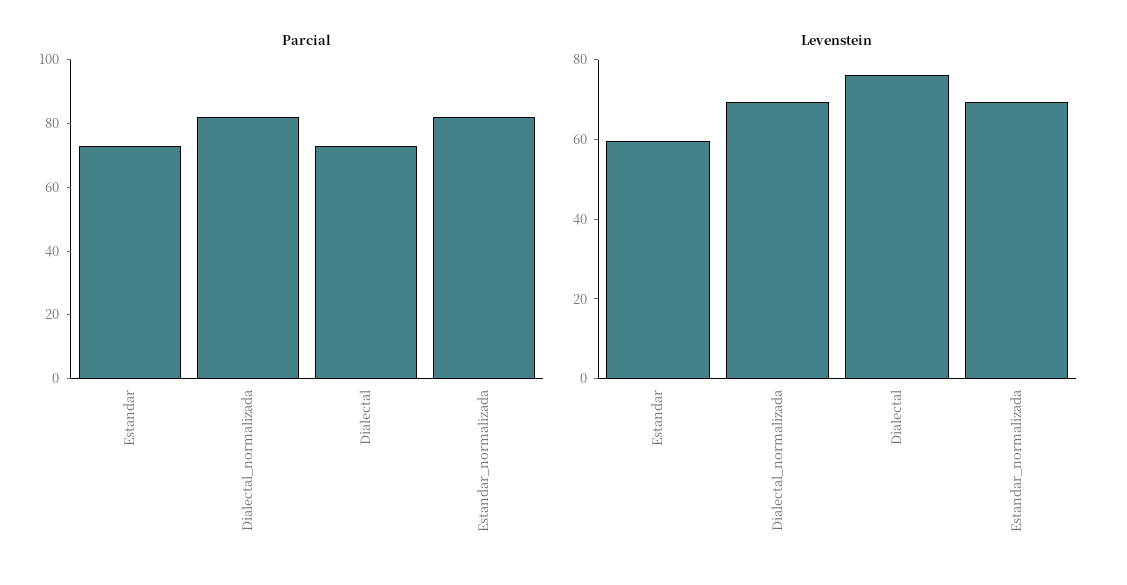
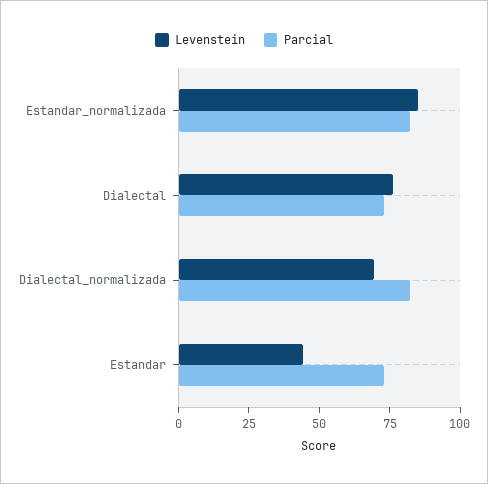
Levenstein, Estandar: 60 -> 45
Levenstein, Estandar_normalizada: 70 -> 85

